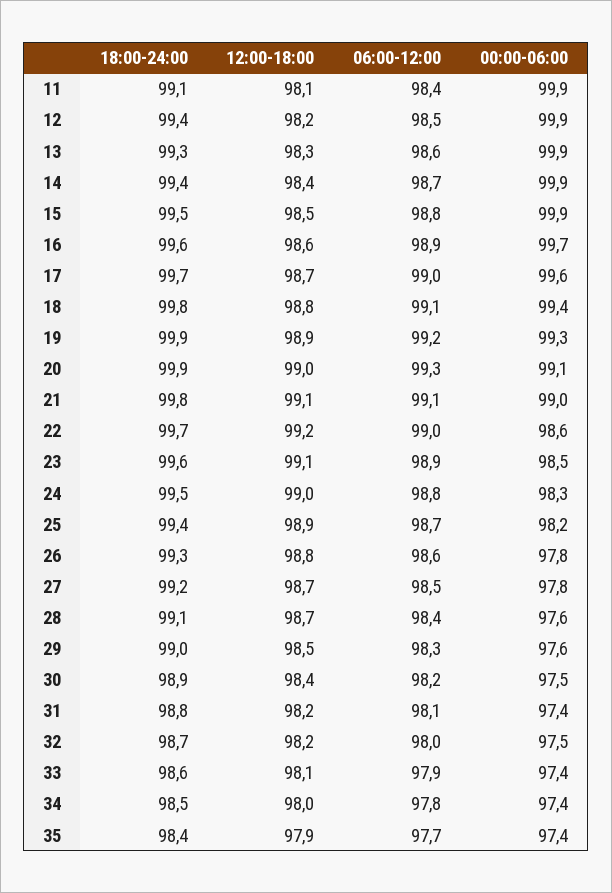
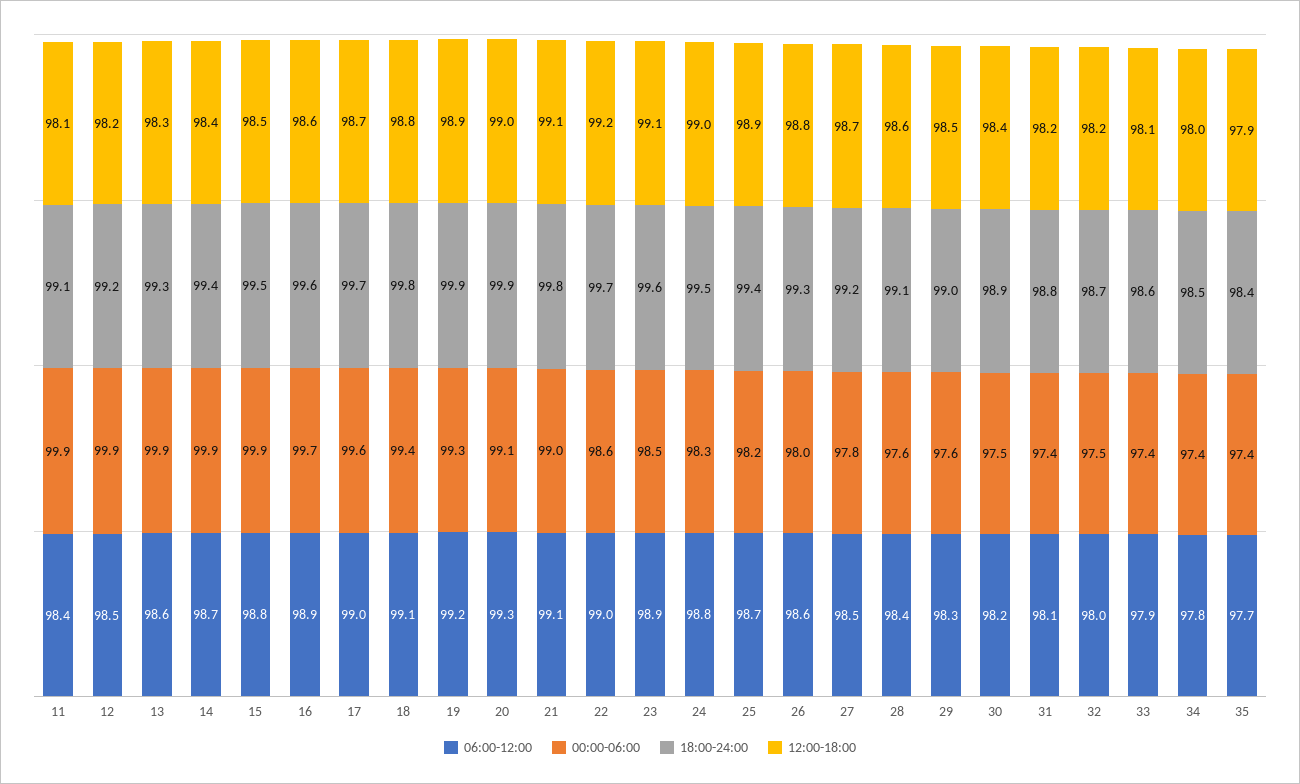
18:00-24:00, 12: 99.4 -> 99.2
00:00-06:00, 26: 97.8 -> 98
12:00-18:00, 28: 98.7 -> 98.6

